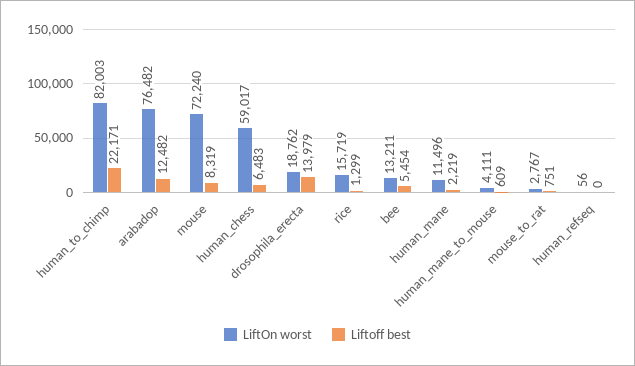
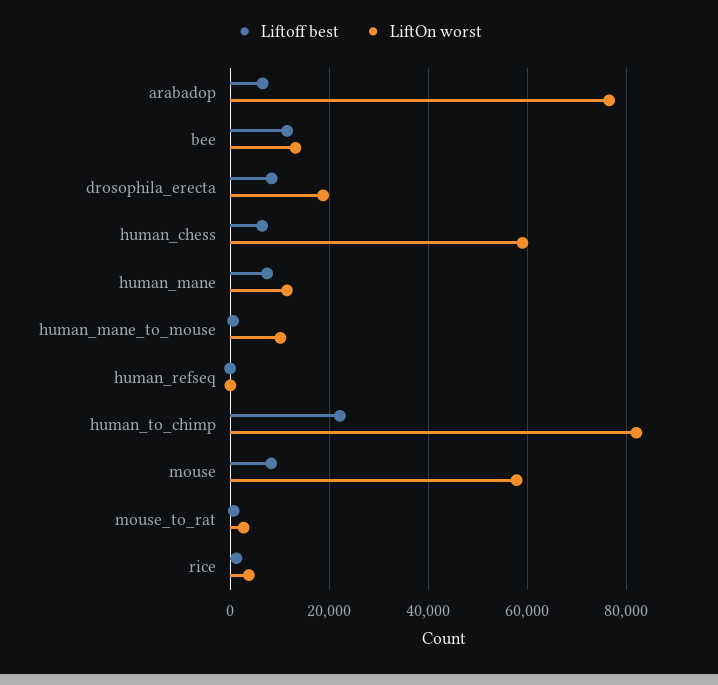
Liftoff best, arabadop: 12482 -> 6000
LiftOn worst, mouse: 72240 -> 58000
Liftoff best, drosophila_erecta: 13979 -> 8000
LiftOn worst, rice: 15719 -> 4000
Liftoff best, bee: 5454 -> 12000
Liftoff best, human_mane: 2219 -> 8000
LiftOn worst, human_mane_to_mouse: 4111 -> 10000

